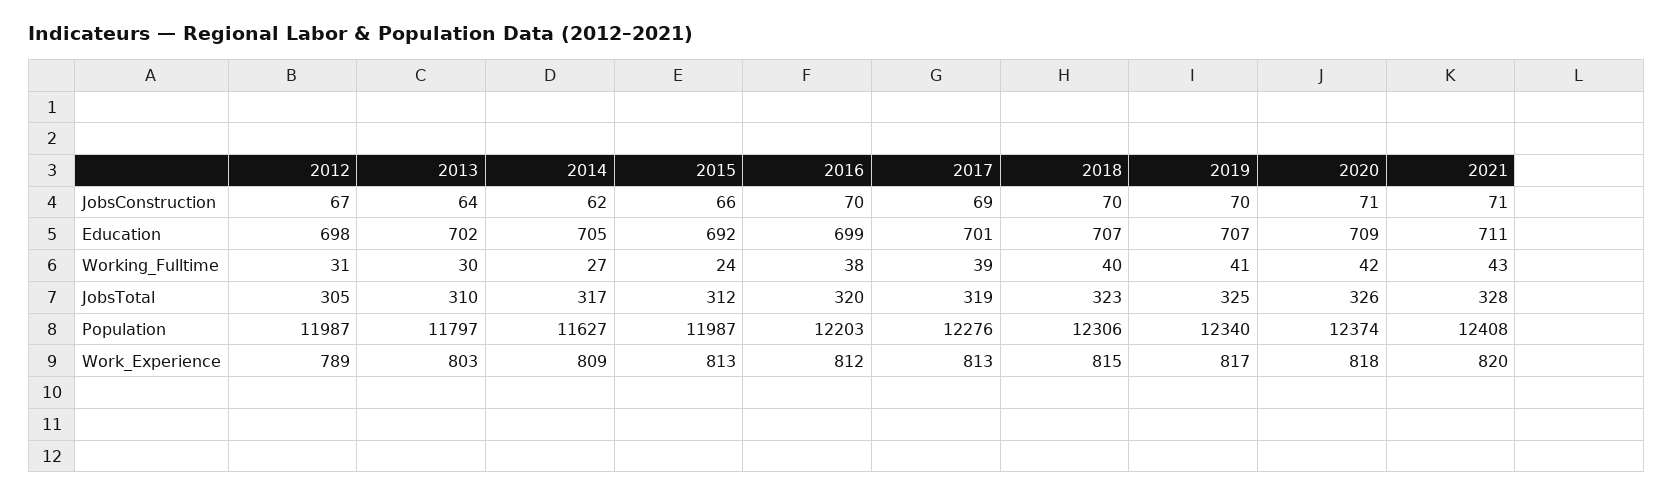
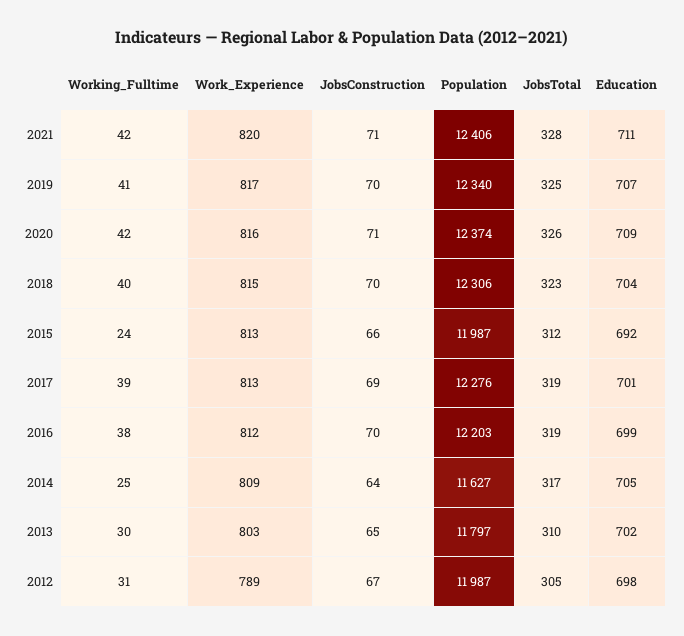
2013, JobsConstruction: 64 -> 65
2014, JobsConstruction: 62 -> 64
2018, Education: 707 -> 704
2014, Working_Fulltime: 27 -> 25
2021, Working_Fulltime: 43 -> 42
2016, JobsTotal: 320 -> 319
2021, Population: 12408 -> 12406
2020, Work_Experience: 818 -> 816

